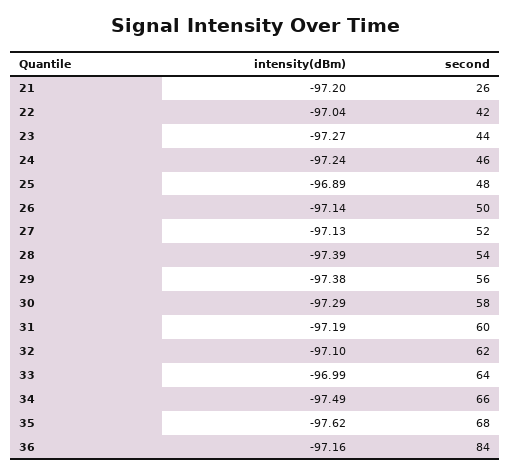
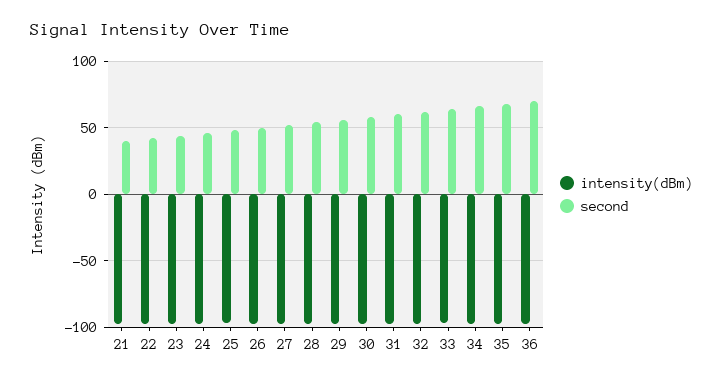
second, 21: 26 -> 40
second, 36: 84 -> 70

